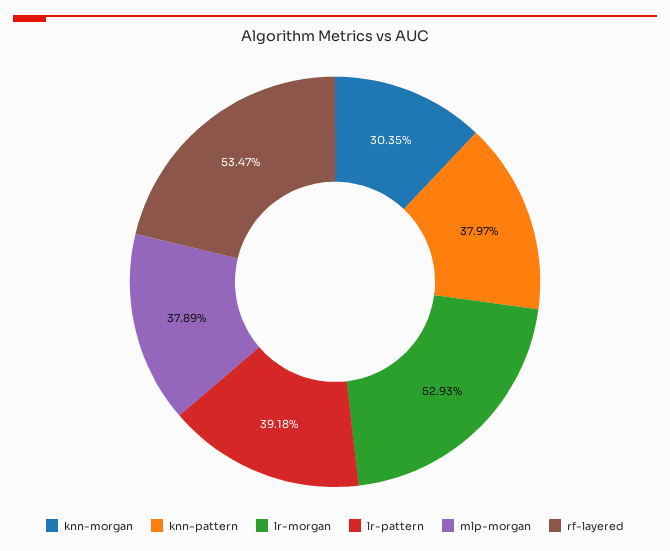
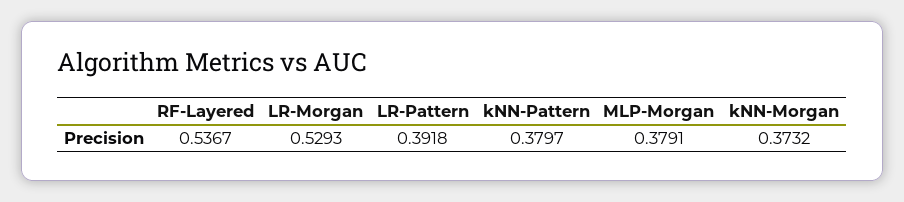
knn-morgan: 0.3035 -> 0.3732
mlp-morgan: 0.3789 -> 0.3791
rf-layered: 0.5347 -> 0.5367

